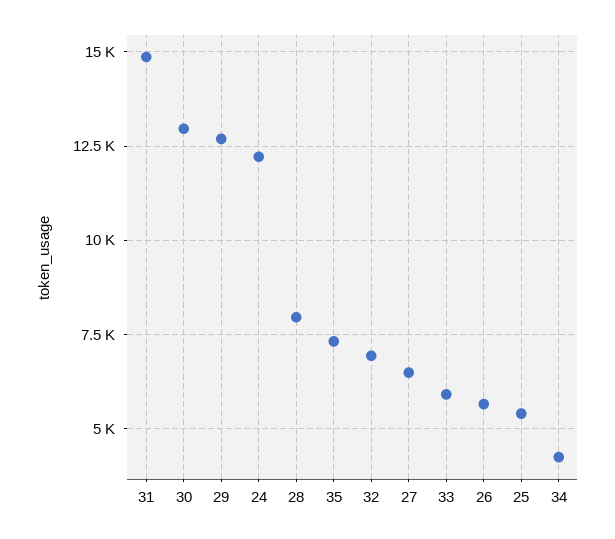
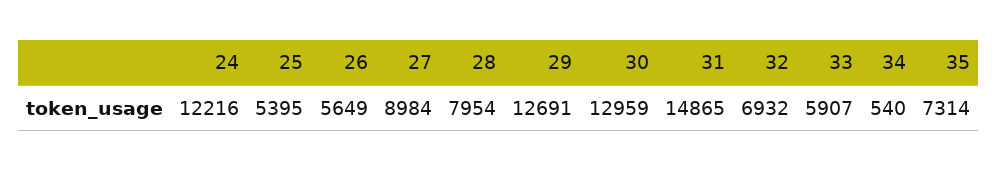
27: 6500 -> 8984
34: 4250 -> 540

